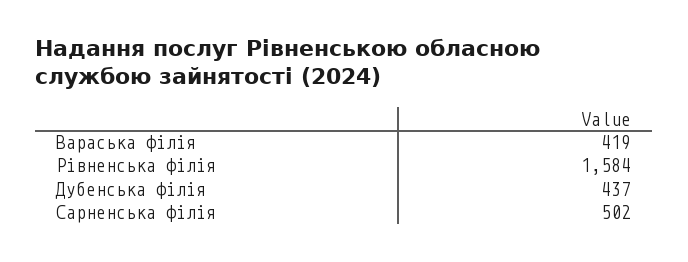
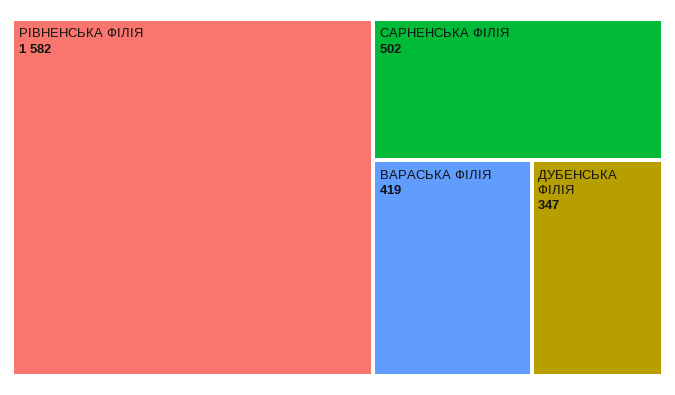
Рівненська філія: 1584 -> 1582
Дубенська філія: 437 -> 347

